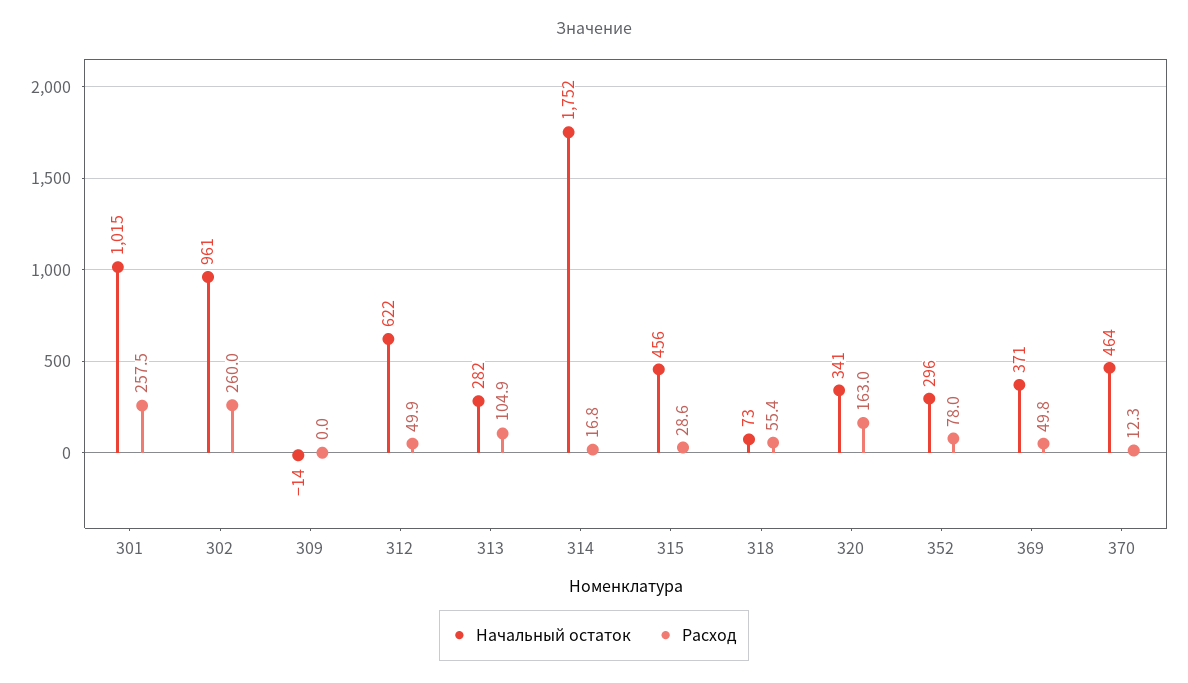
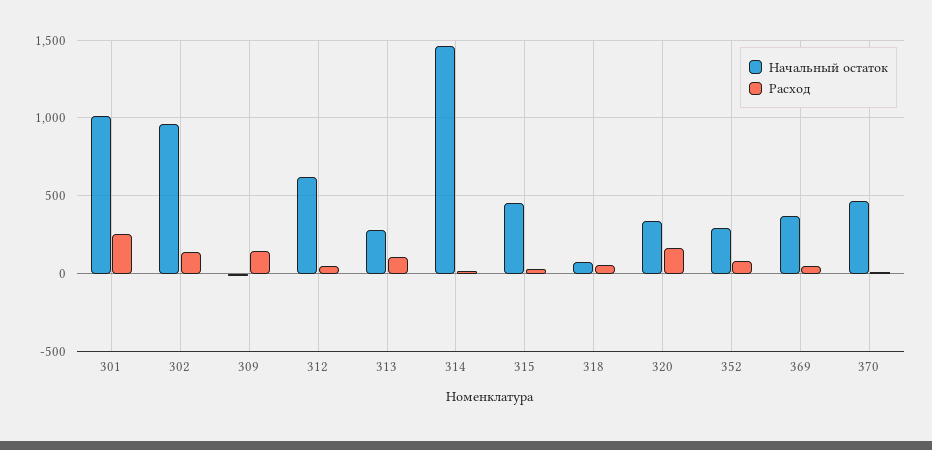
Расход, 302: 260 -> 150
Расход, 309: 0 -> 150
Начальный остаток, 314: 1752 -> 1450

